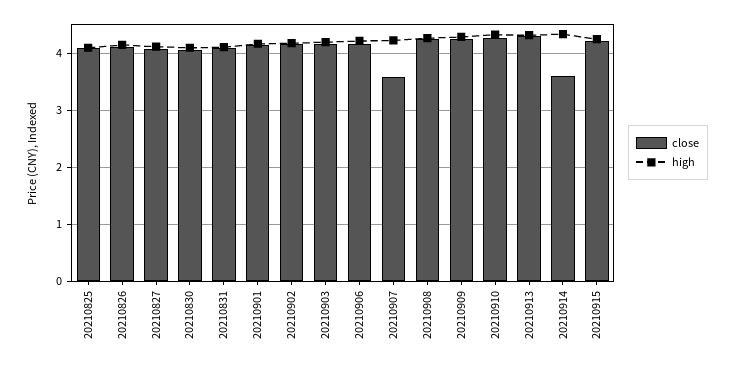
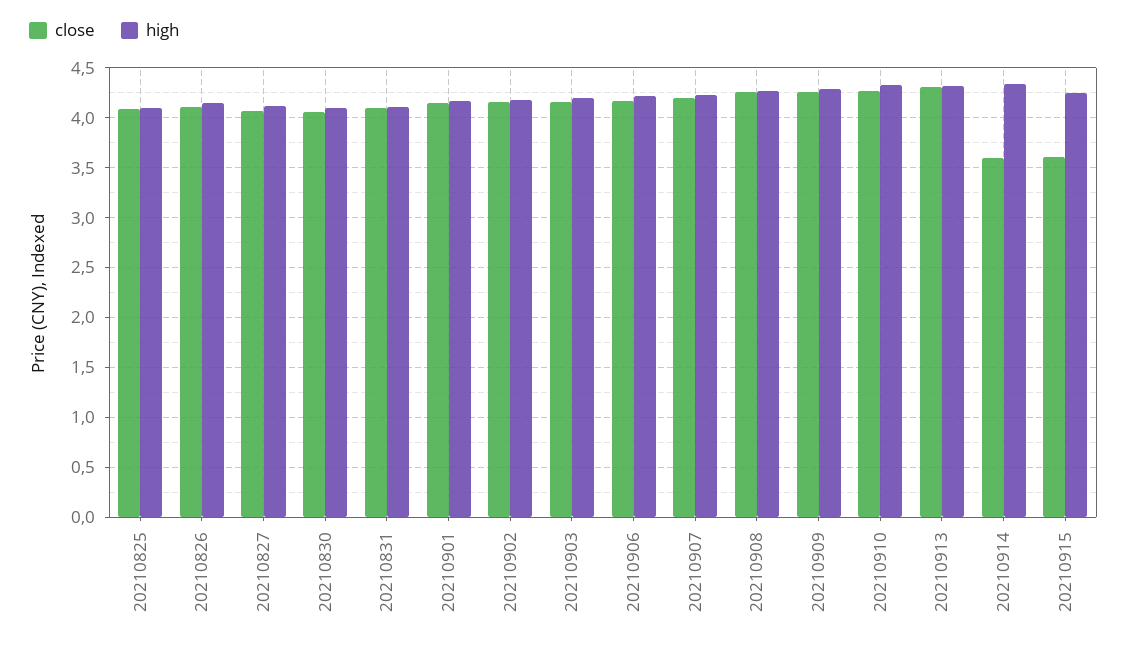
close, 20210907: 3.6 -> 4.2
close, 20210915: 4.2 -> 3.6

